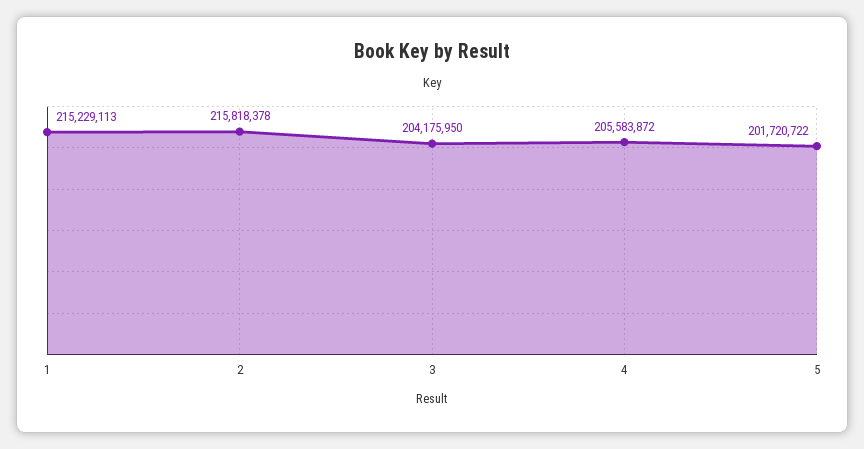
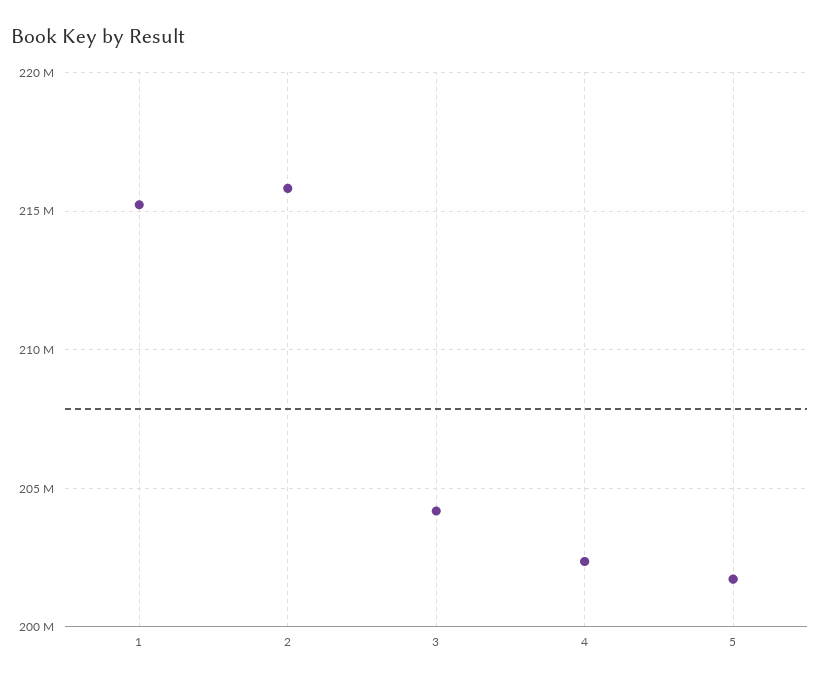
4: 205583872 -> 202500000

